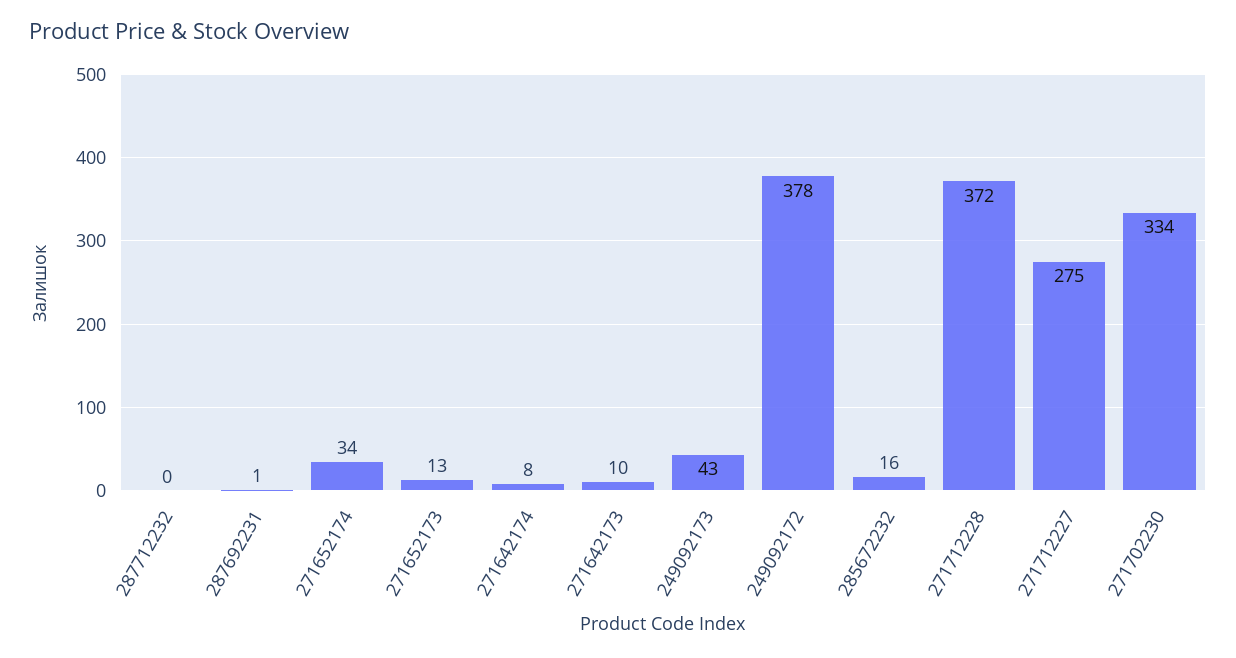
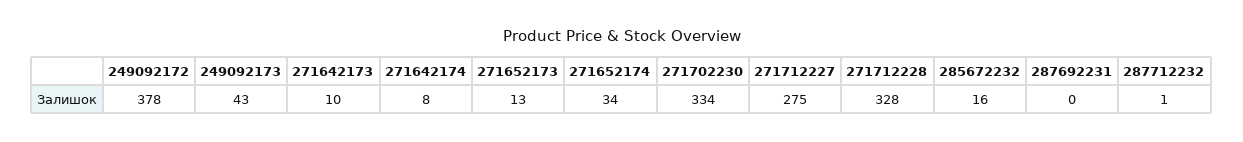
287712232: 0 -> 1
287692231: 1 -> 0
271712228: 372 -> 328

